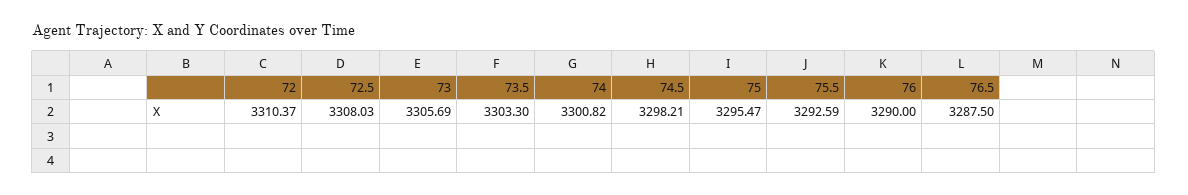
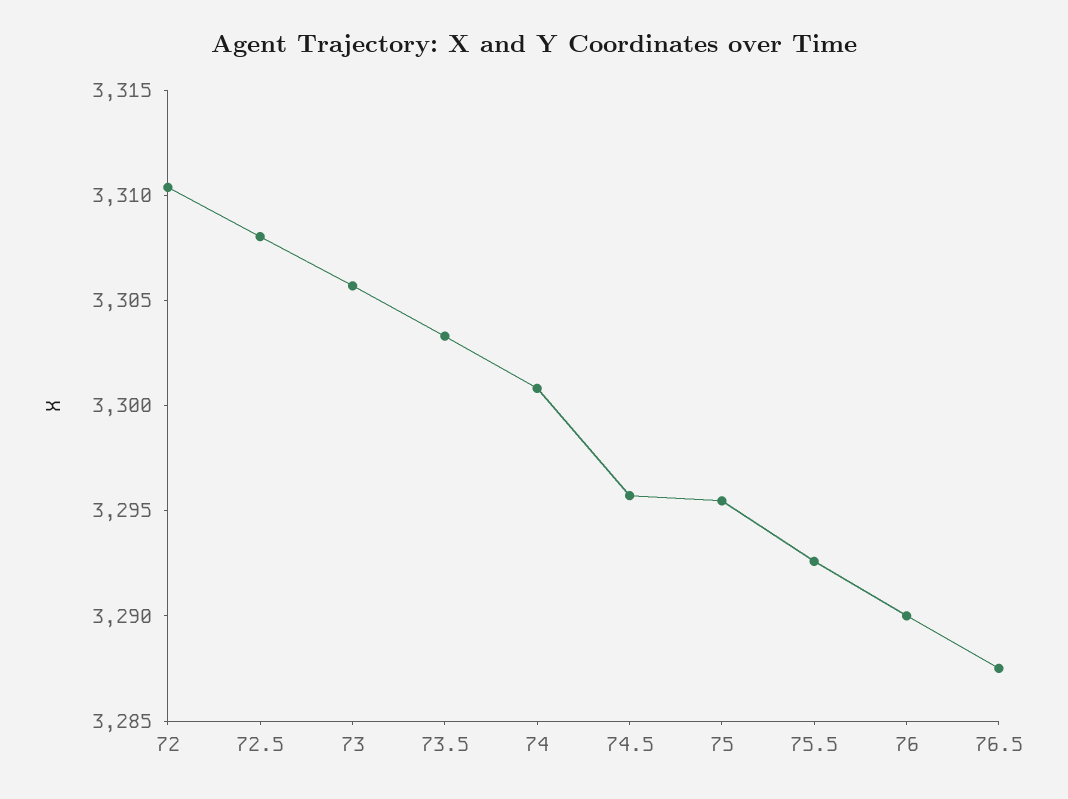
74.5: 3298.21 -> 3296

